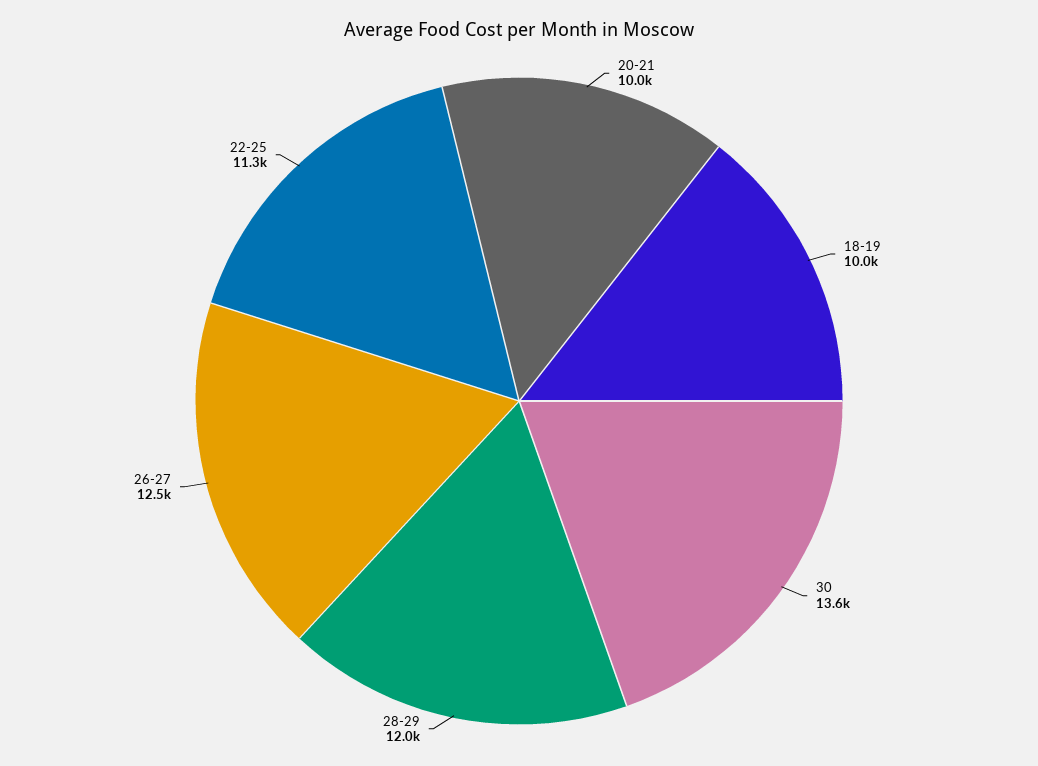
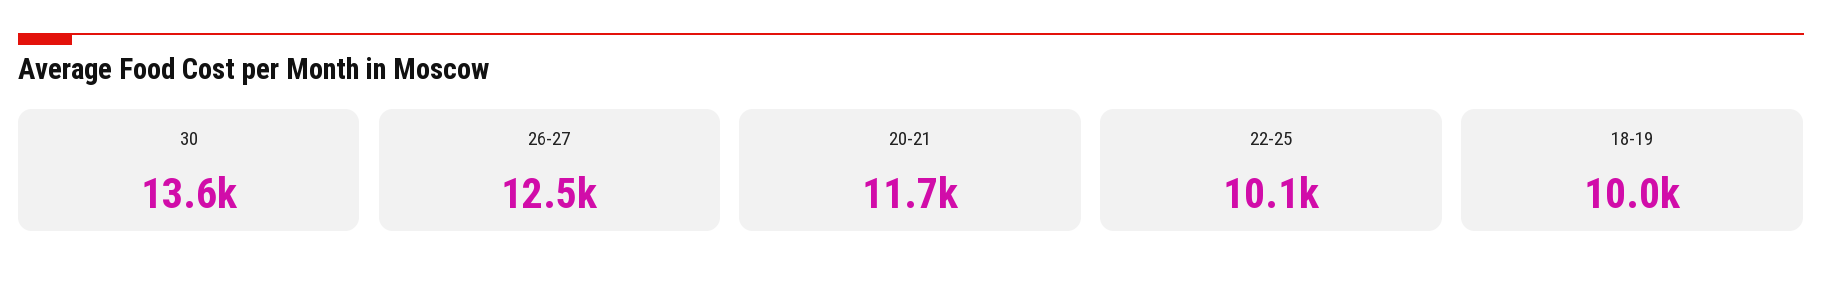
20-21: 10000 -> 11700
28-29: 12000 -> none
22-25: 11300 -> 10100

